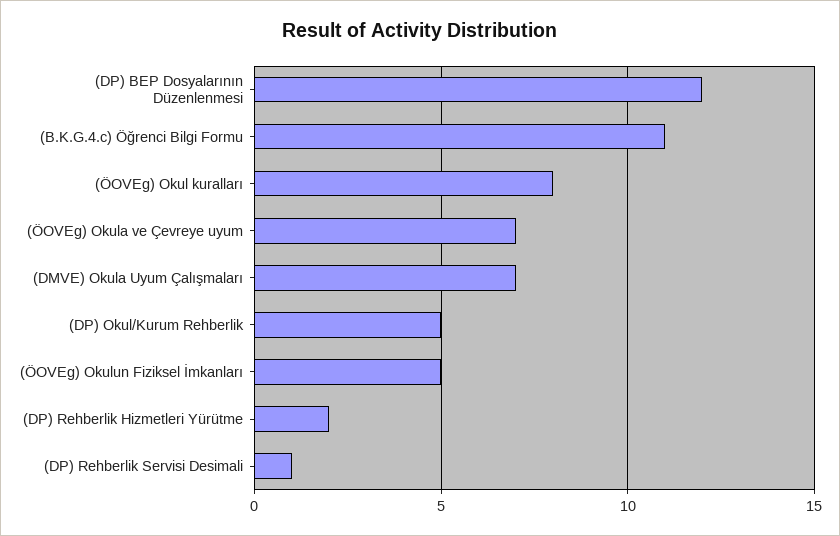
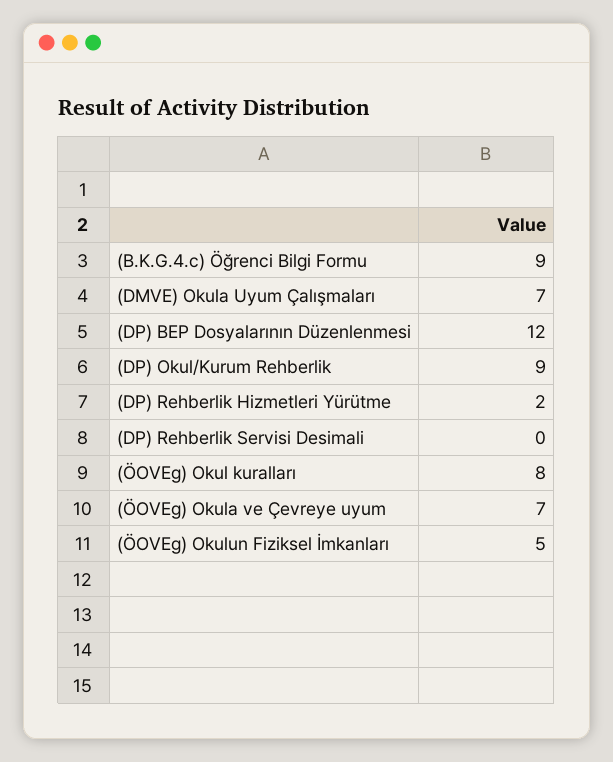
(B.K.G.4.c) Öğrenci Bilgi Formu: 11 -> 9
(DP) Okul/Kurum Rehberlik: 5 -> 9
(DP) Rehberlik Servisi Desimali: 1 -> 0

